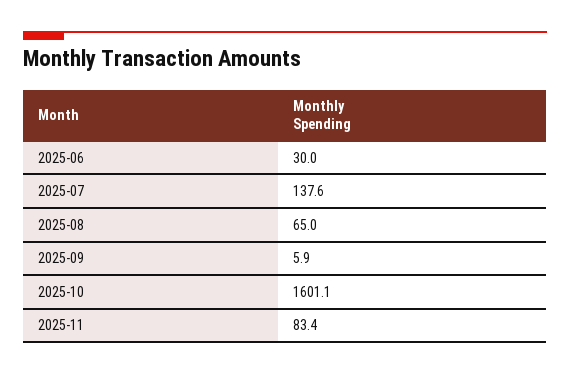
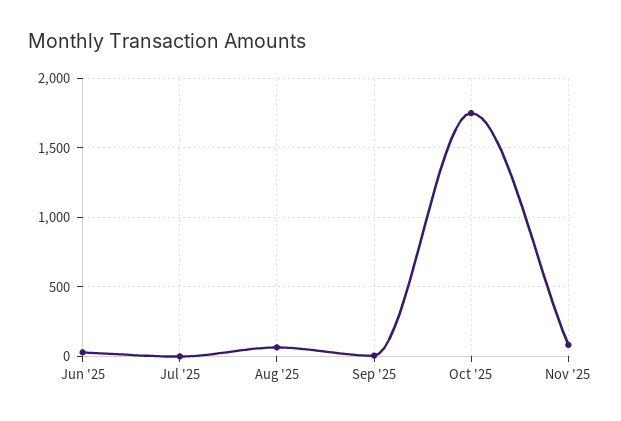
2025-07: 137.6 -> 0
2025-10: 1601.1 -> 1750

